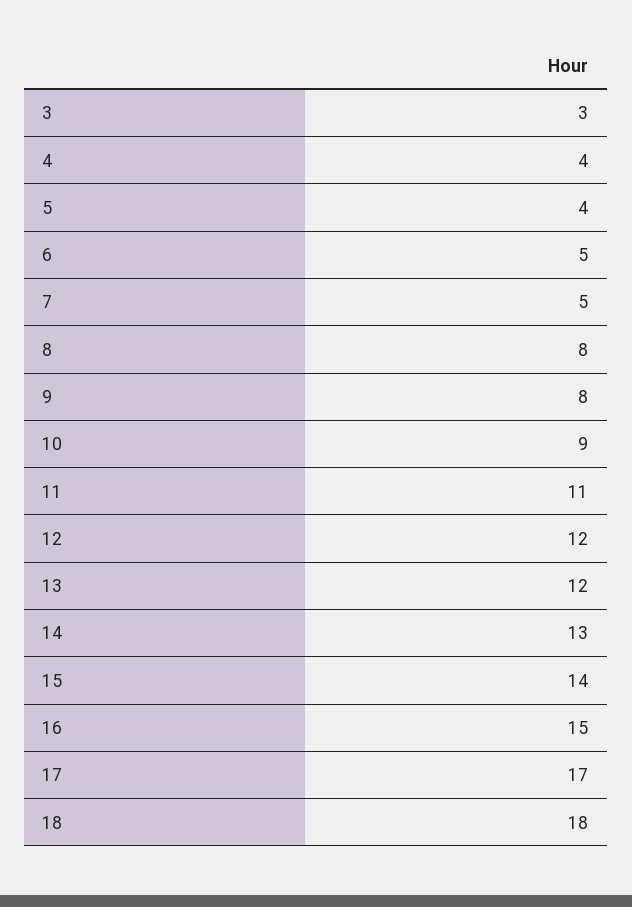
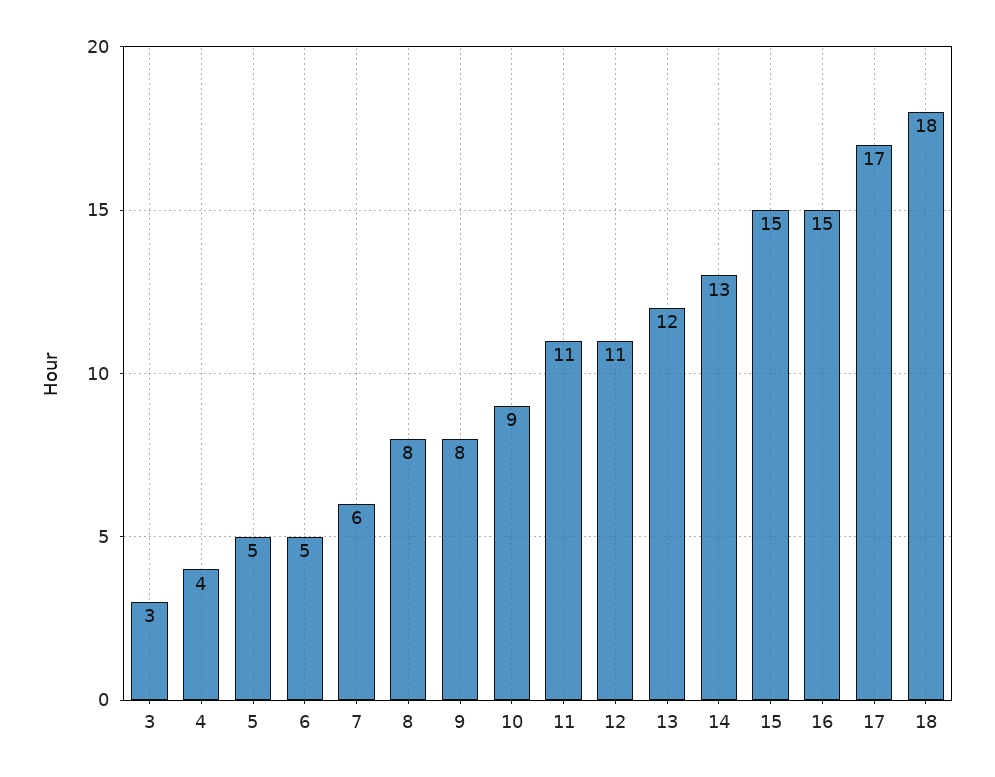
5: 4 -> 5
7: 5 -> 6
12: 12 -> 11
15: 14 -> 15

